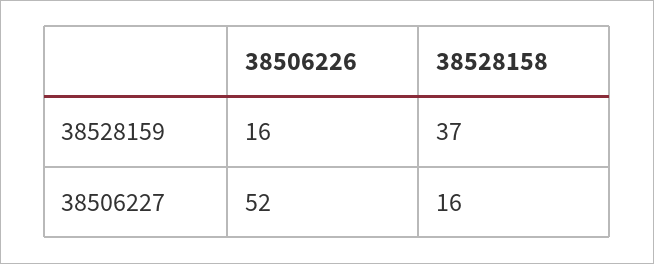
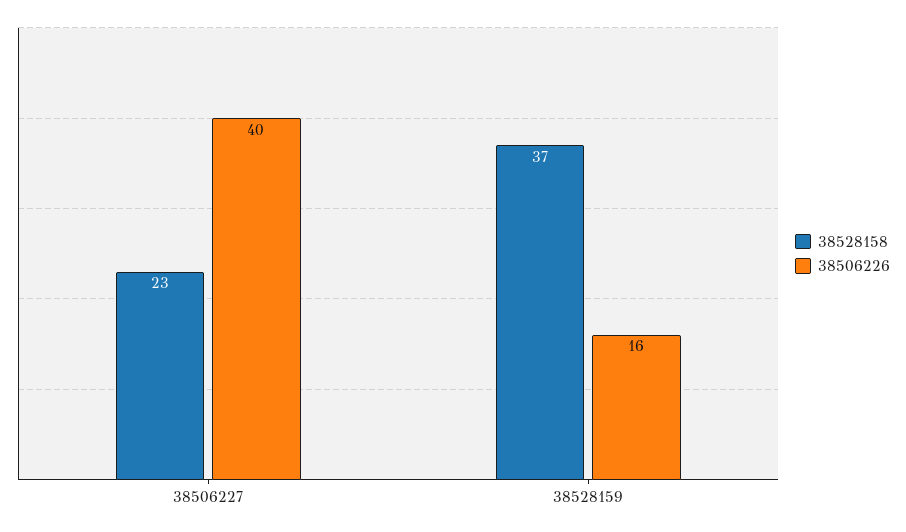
38506226, 38506227: 52 -> 40
38528158, 38506227: 16 -> 23

